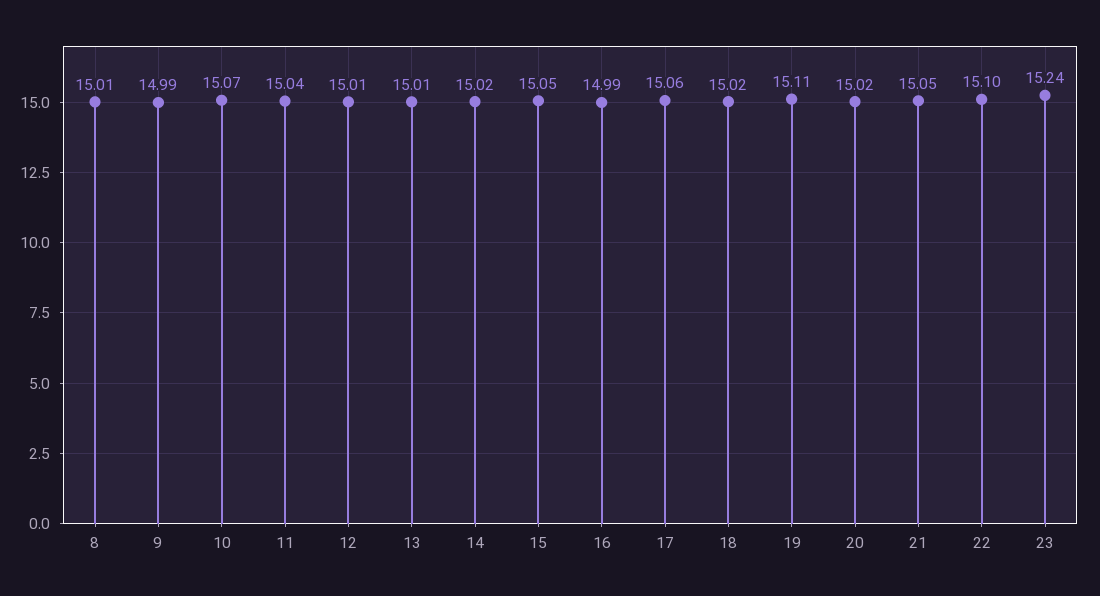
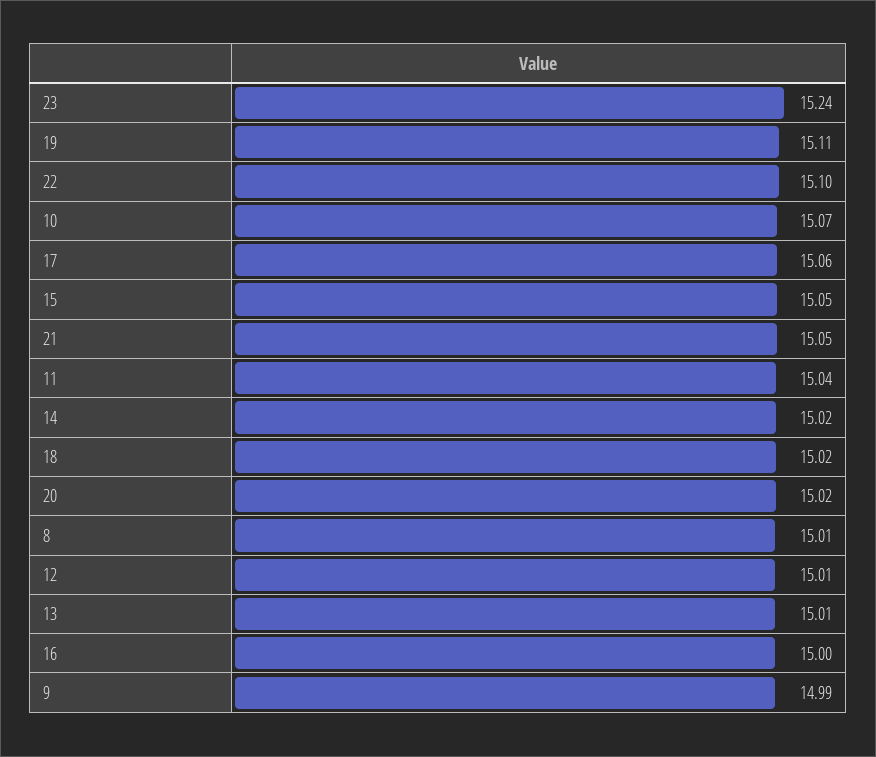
16: 14.99 -> 15

